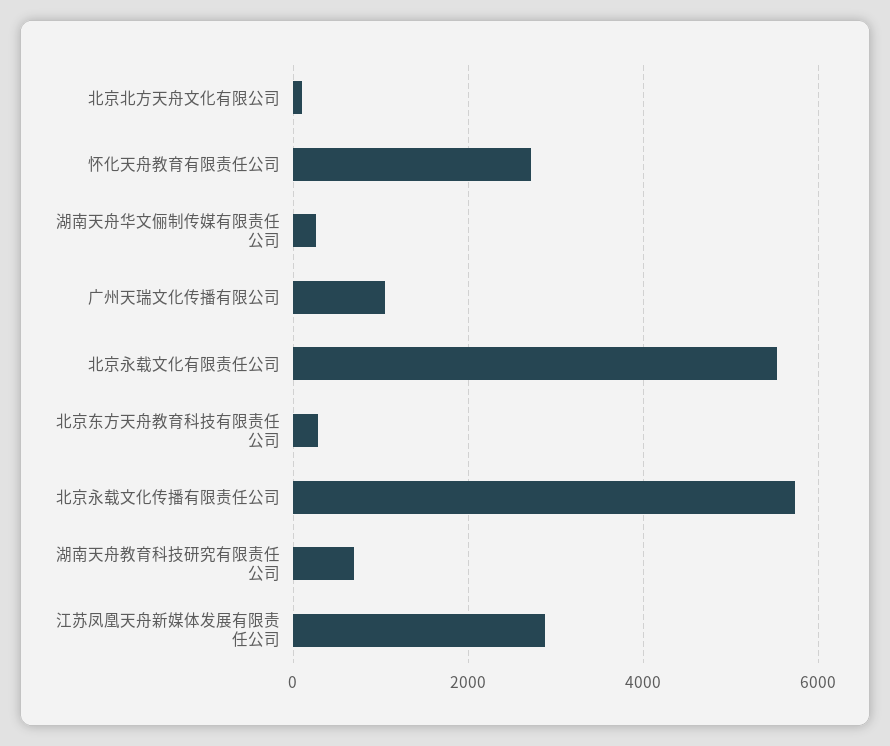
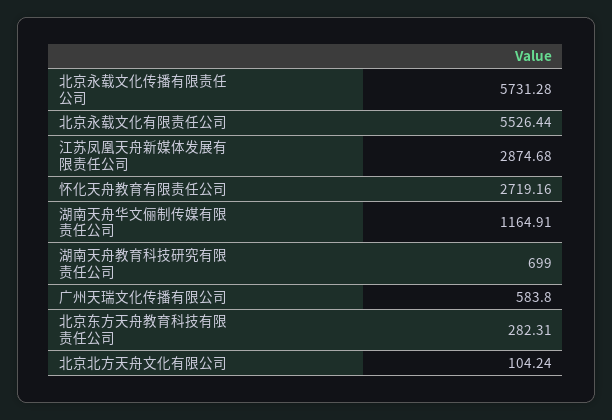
湖南天舟华文俪制传媒有限责任公司: 200 -> 1164.91
广州天瑞文化传播有限公司: 1000 -> 583.8

